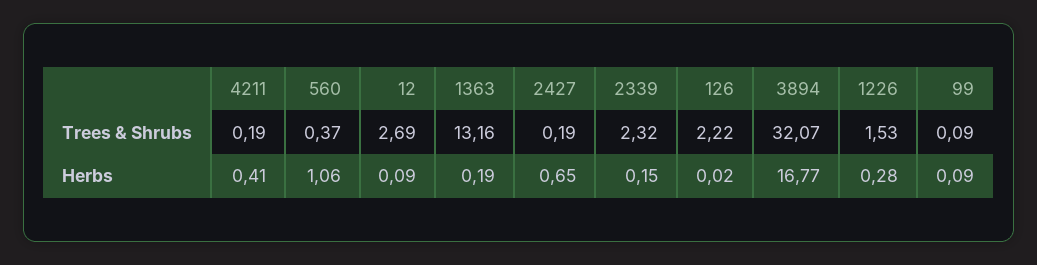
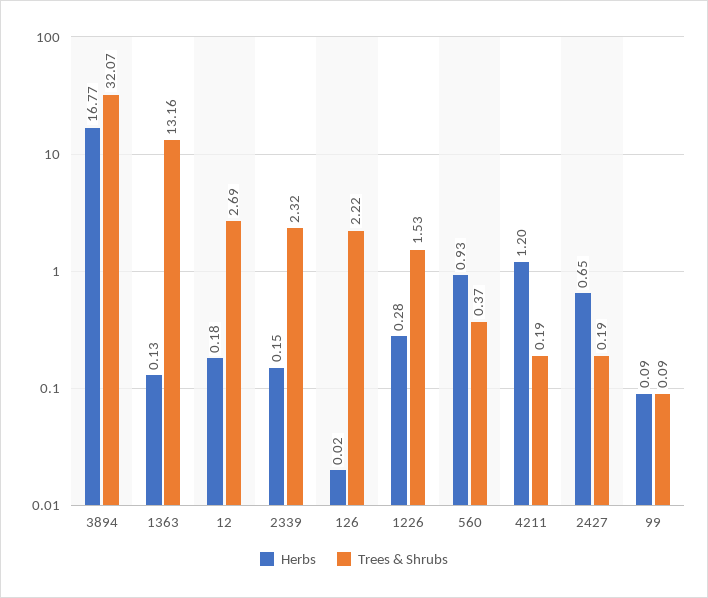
Herbs, 4211: 0.41 -> 1.2
Herbs, 560: 1.06 -> 0.93
Herbs, 12: 0.09 -> 0.18
Herbs, 1363: 0.19 -> 0.13

